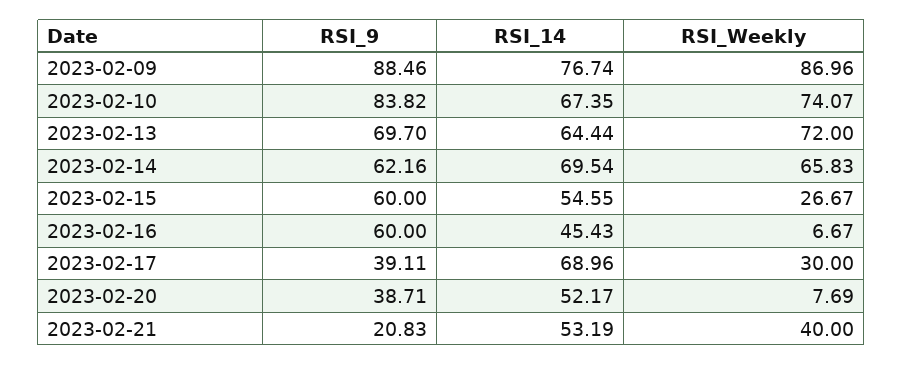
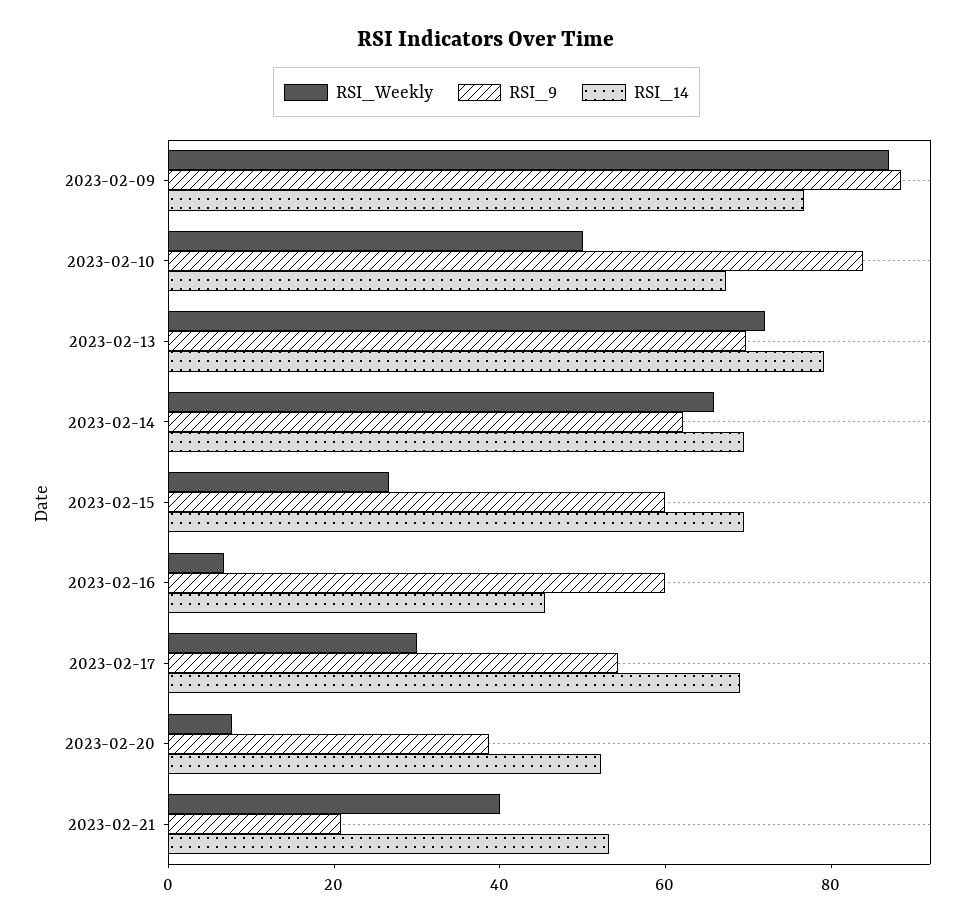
RSI_Weekly, 2023-02-10: 74.07 -> 50
RSI_14, 2023-02-13: 64.44 -> 80
RSI_14, 2023-02-15: 54.55 -> 70
RSI_9, 2023-02-17: 39.11 -> 55

